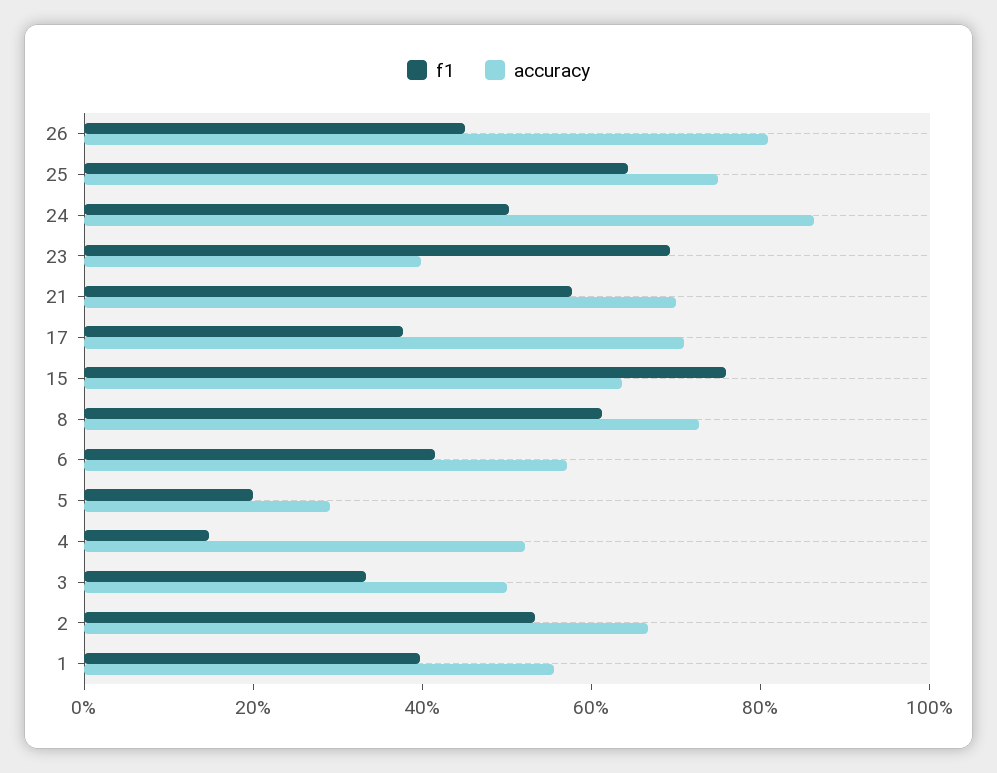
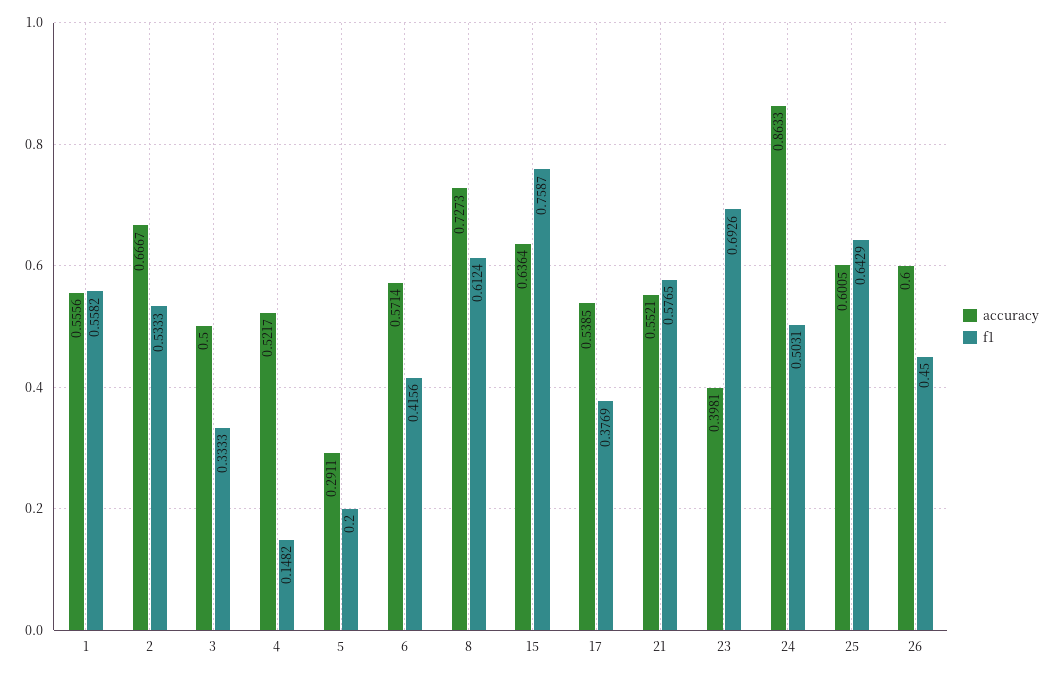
accuracy, 26: 0.8 -> 0.6
accuracy, 25: 0.75 -> 0.6005
accuracy, 21: 0.7 -> 0.5521
accuracy, 17: 0.7 -> 0.5385
f1, 1: 0.4 -> 0.5582

